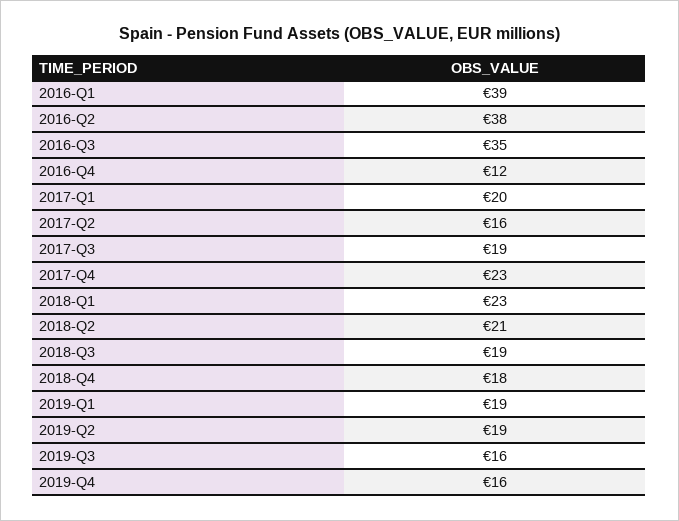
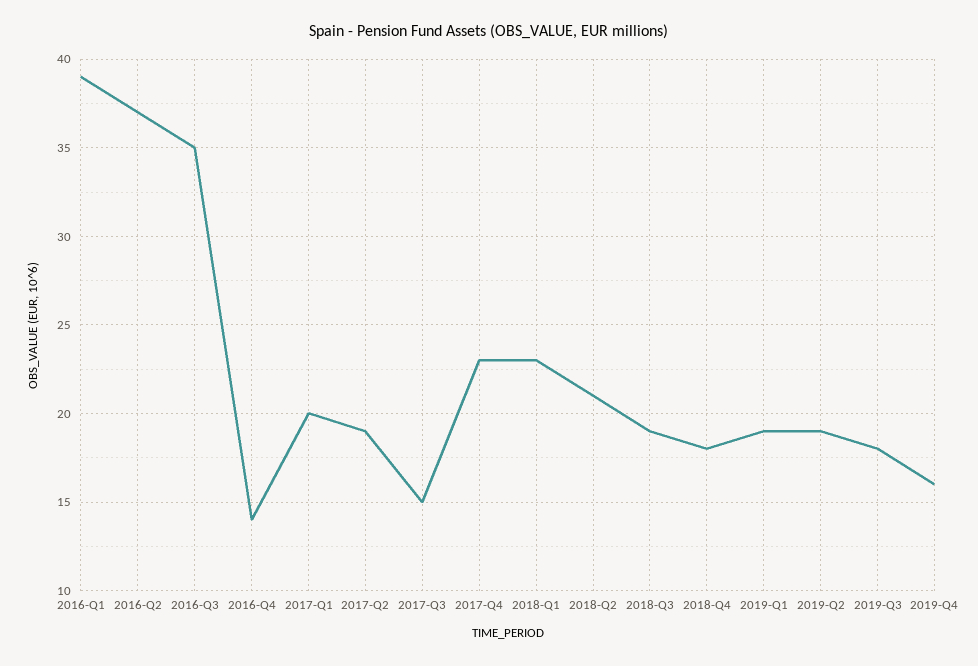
2016-Q2: 38 -> 37
2016-Q4: 12 -> 14
2017-Q2: 16 -> 19
2017-Q3: 19 -> 15
2019-Q3: 16 -> 18

